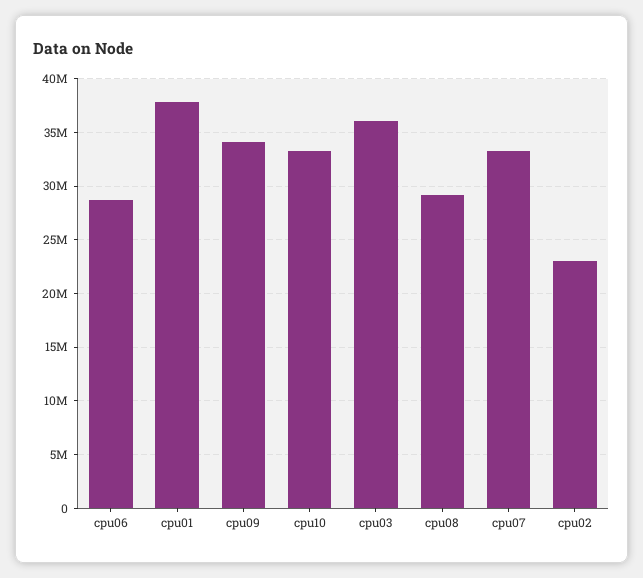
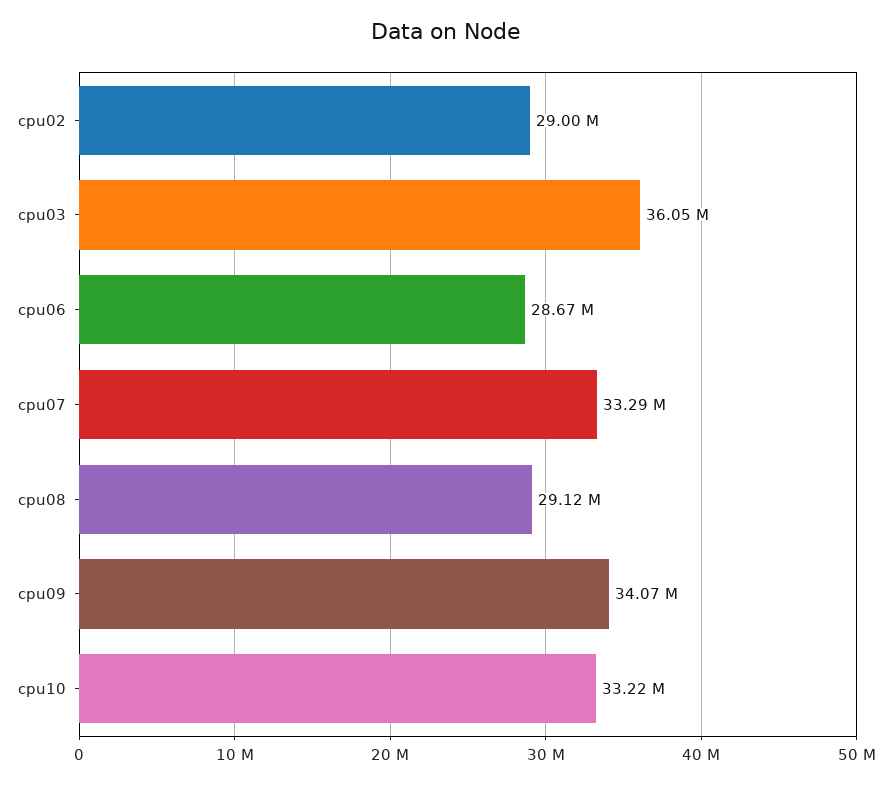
cpu01: 38000000 -> none
cpu02: 23000000 -> 29000000

